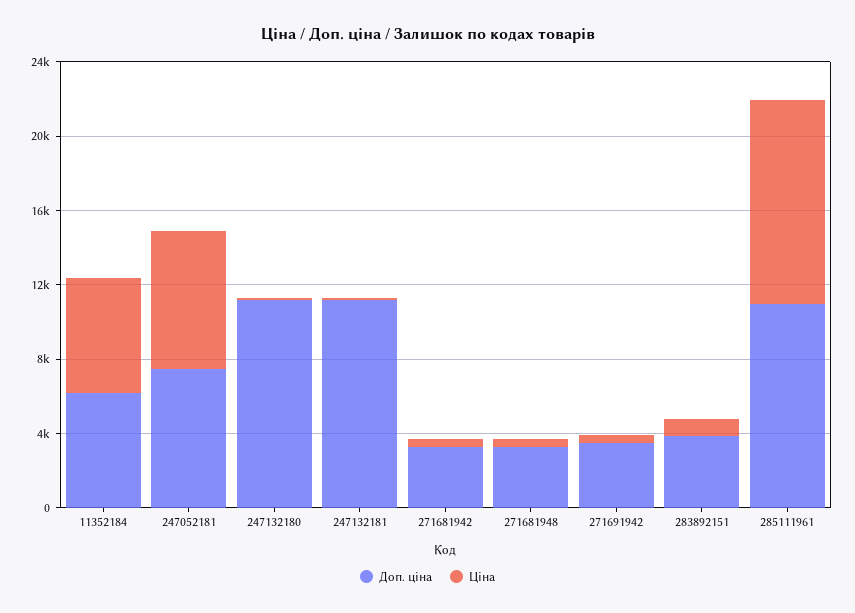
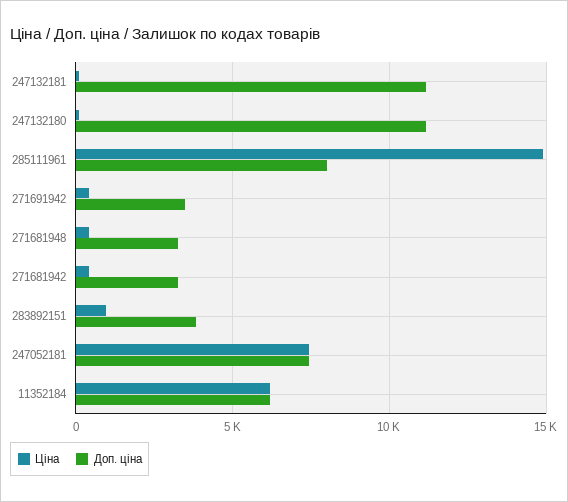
Доп. ціна, 285111961: 11000 -> 8000
Ціна, 285111961: 11000 -> 15000

